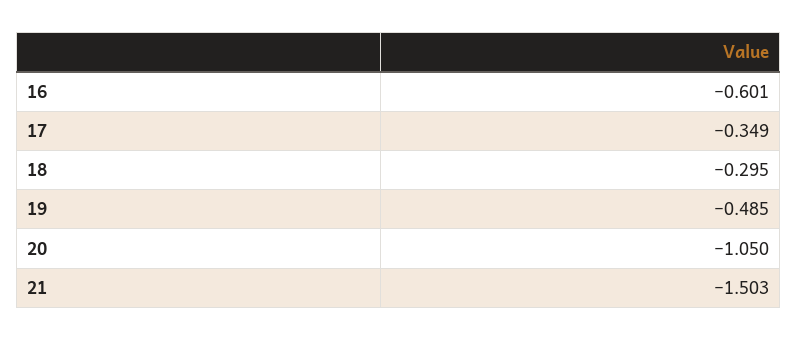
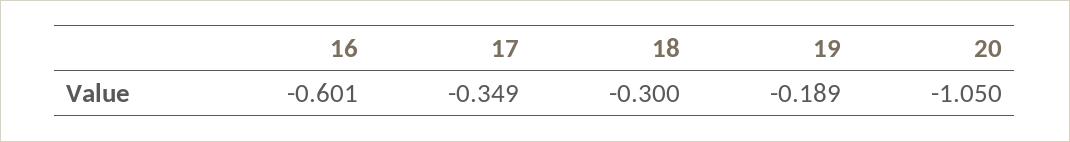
18: -0.295 -> -0.3
19: -0.485 -> -0.189
21: -1.503 -> none

